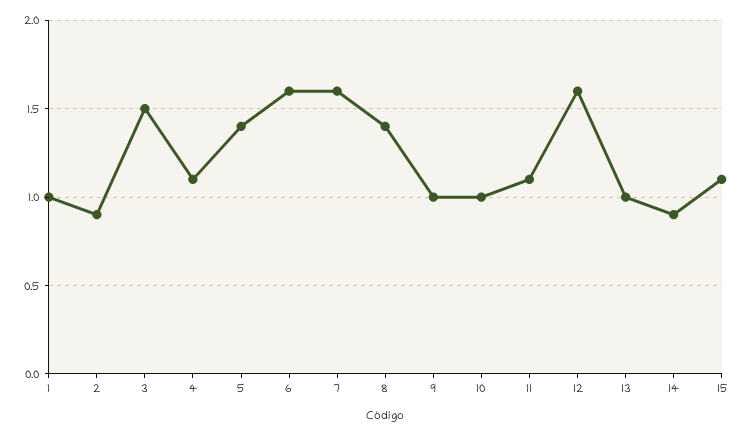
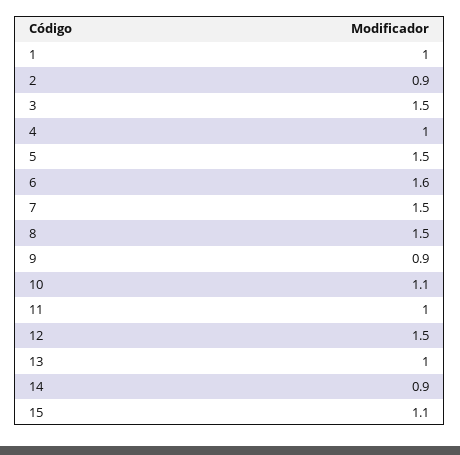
4: 1.1 -> 1
5: 1.4 -> 1.5
7: 1.6 -> 1.5
8: 1.4 -> 1.5
9: 1 -> 0.9
10: 1 -> 1.1
11: 1.1 -> 1
12: 1.6 -> 1.5

